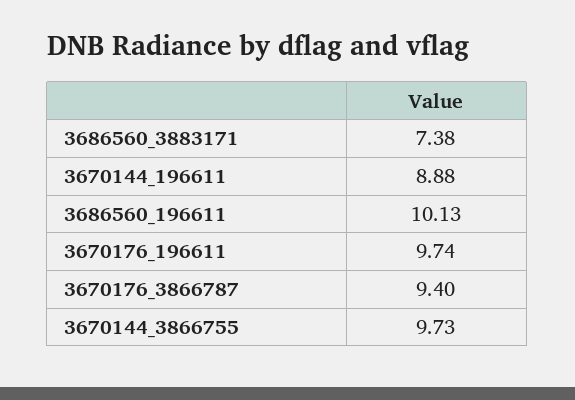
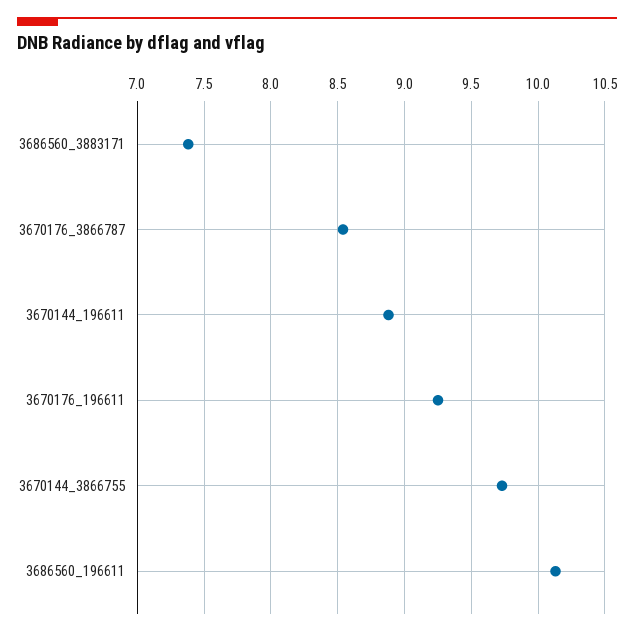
3670176_196611: 9.74 -> 9.25
3670176_3866787: 9.4 -> 8.55

